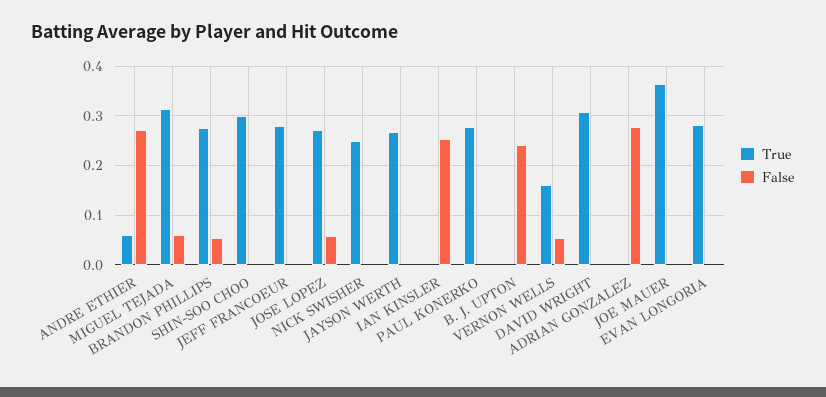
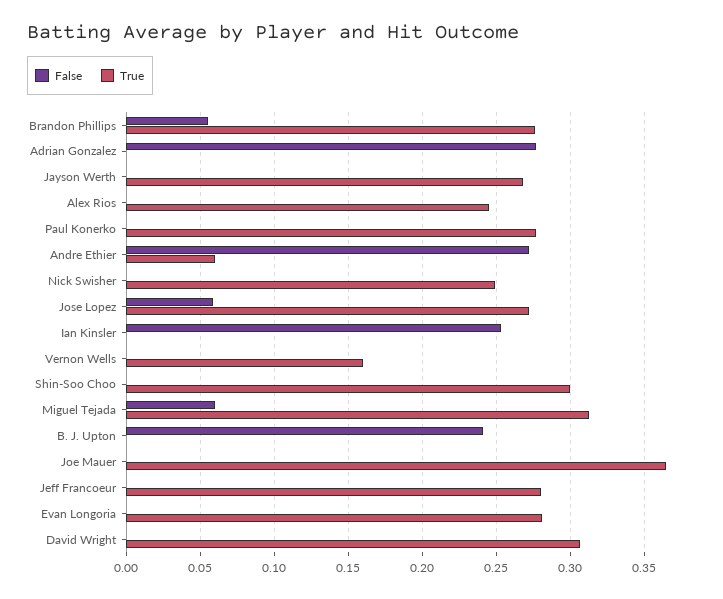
False, VERNON WELLS: 0.06 -> 0
False, Alex Rios: none -> 0
True, Alex Rios: none -> 0.245

